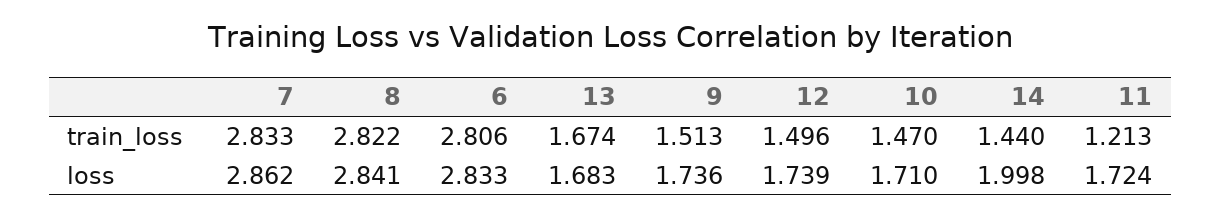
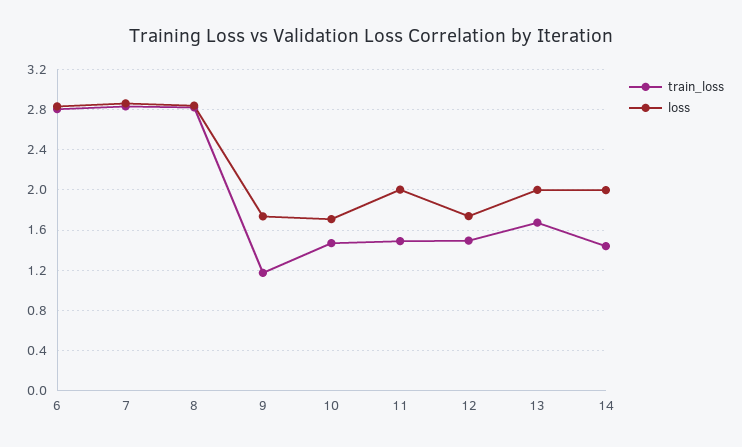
train_loss, 9: 1.513 -> 1.2
train_loss, 11: 1.213 -> 1.5
loss, 13: 1.683 -> 2
loss, 11: 1.724 -> 2

